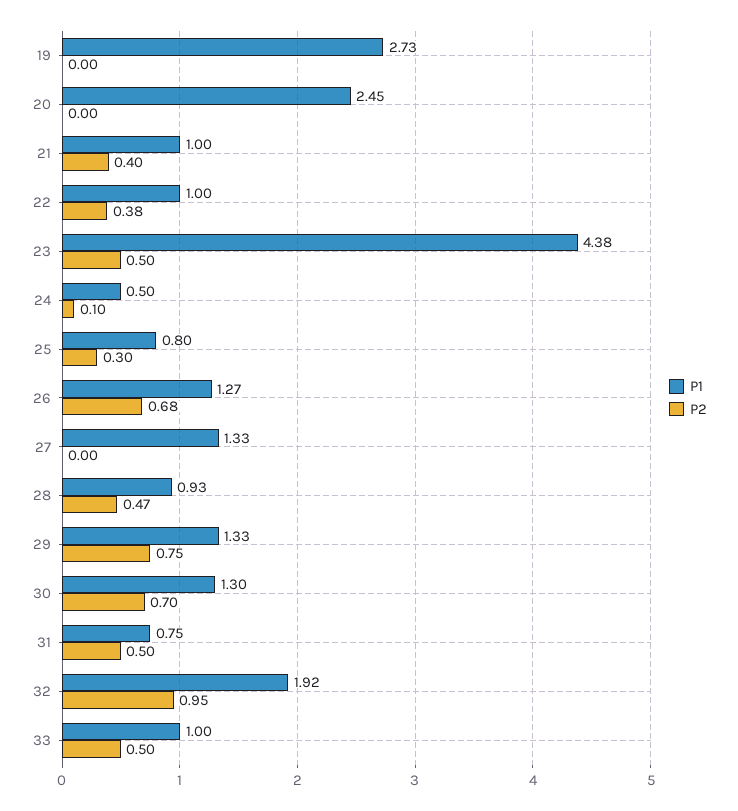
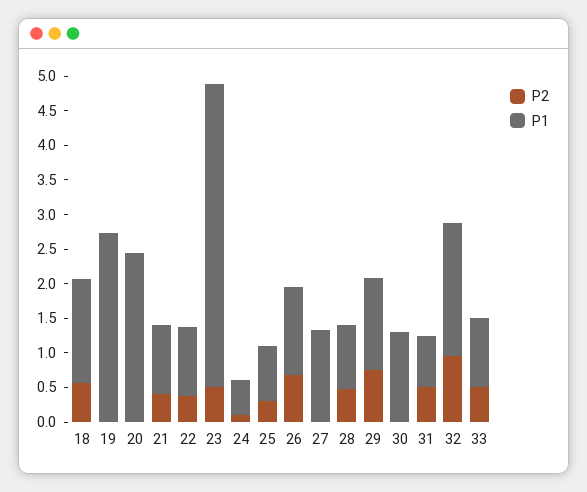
P2, 30: 0.7 -> 0
P2, 18: none -> 0.5
P1, 18: none -> 1.5

